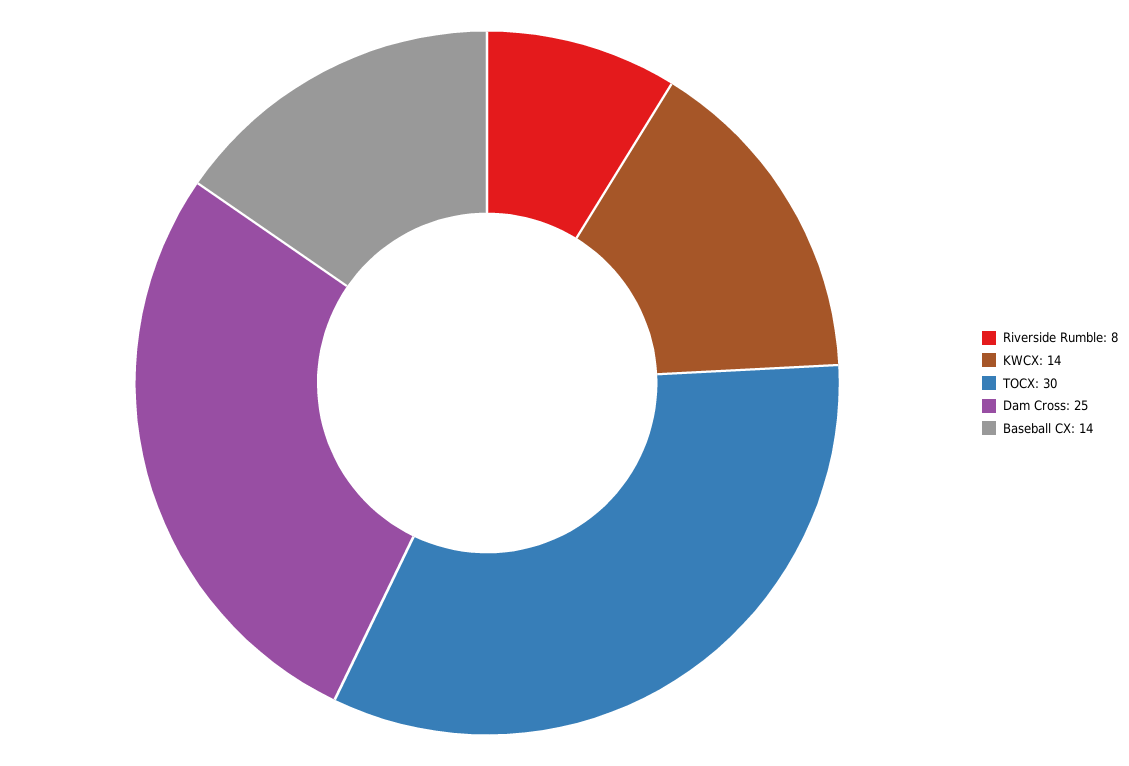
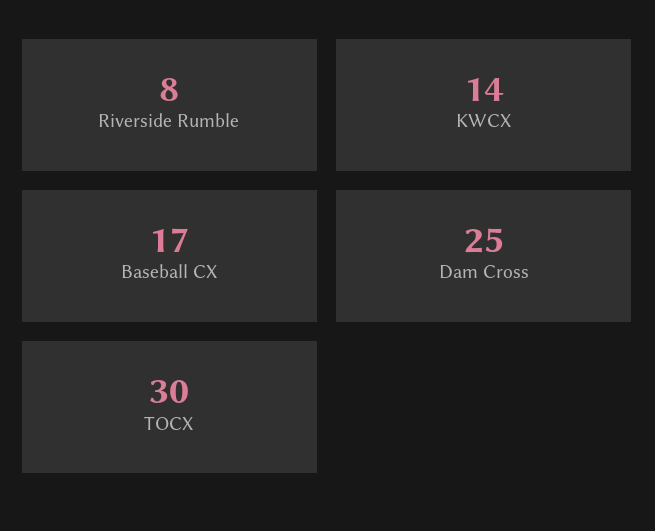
Baseball CX: 14 -> 17

